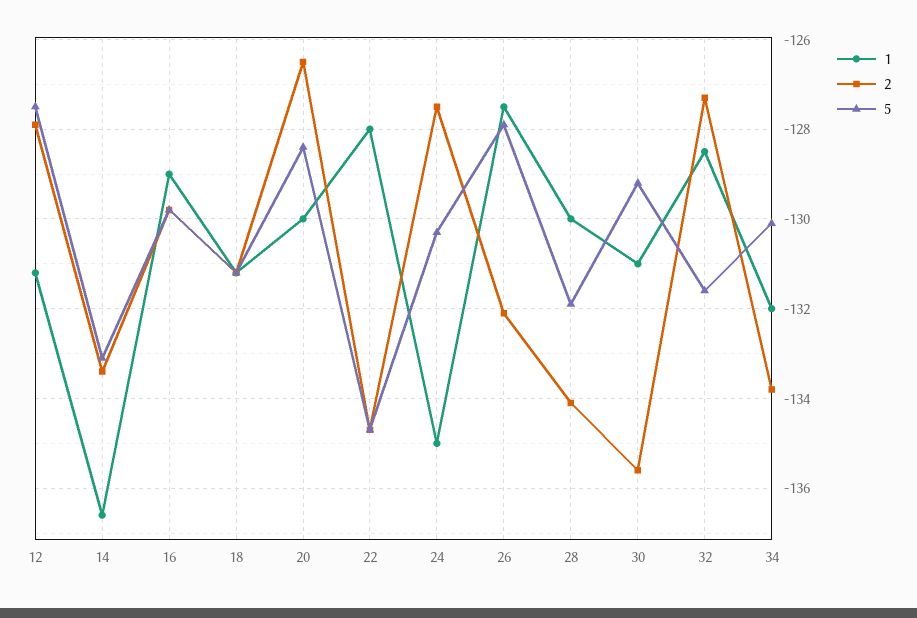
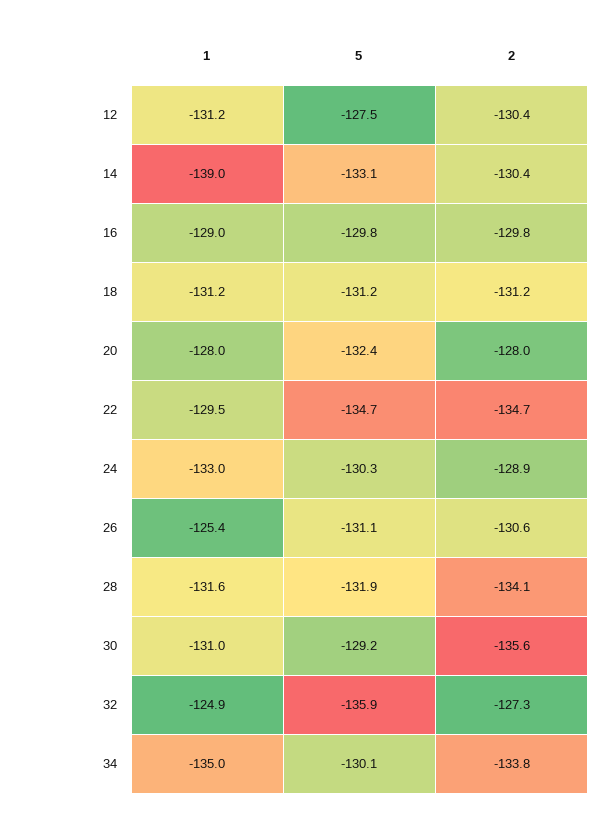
2, 12: -128 -> -130.4
1, 14: -136.5 -> -139
2, 14: -133.5 -> -130.4
1, 20: -130 -> -128
2, 20: -126.5 -> -128
5, 20: -128.5 -> -132.4
1, 22: -128 -> -129.5
1, 24: -135 -> -133
2, 24: -127.5 -> -128.9
1, 26: -127.5 -> -125.4
2, 26: -132 -> -130.6
5, 26: -128 -> -131.1
1, 28: -130 -> -131.6
1, 32: -128.5 -> -124.9
5, 32: -131.5 -> -135.9
1, 34: -132 -> -135

